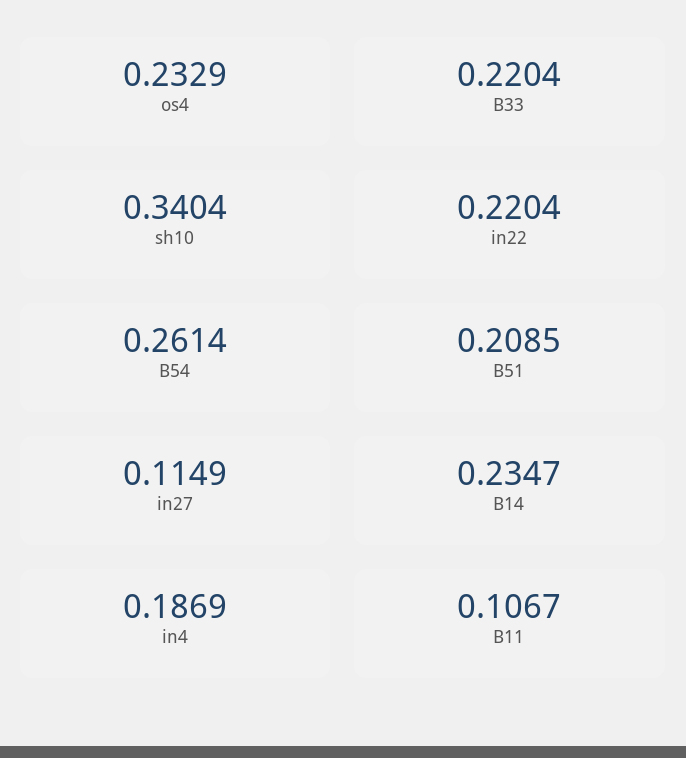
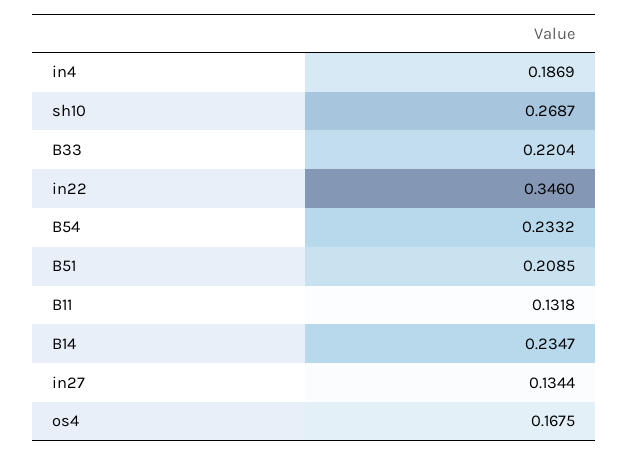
os4: 0.2329 -> 0.1675
sh10: 0.3404 -> 0.2687
in22: 0.2204 -> 0.346
B54: 0.2614 -> 0.2332
in27: 0.1149 -> 0.1344
B11: 0.1067 -> 0.1318

